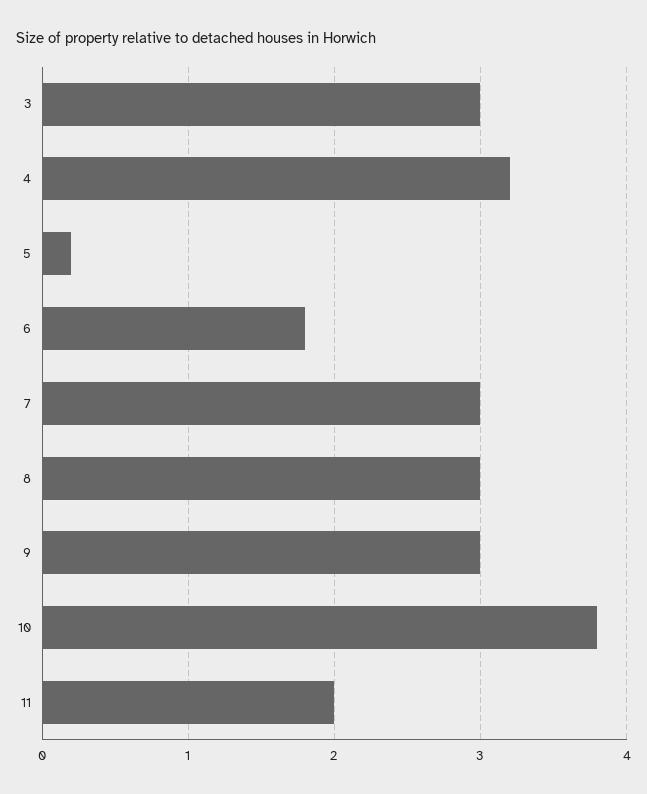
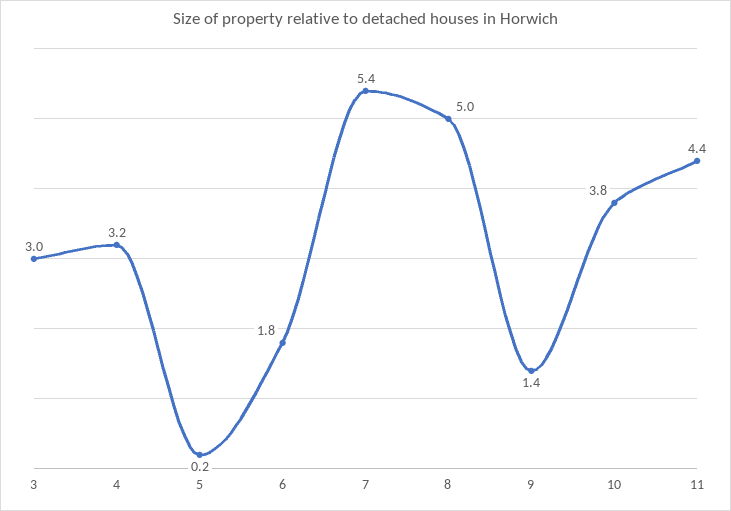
7: 3 -> 5.4
8: 3 -> 5
9: 3 -> 1.4
11: 2 -> 4.4

